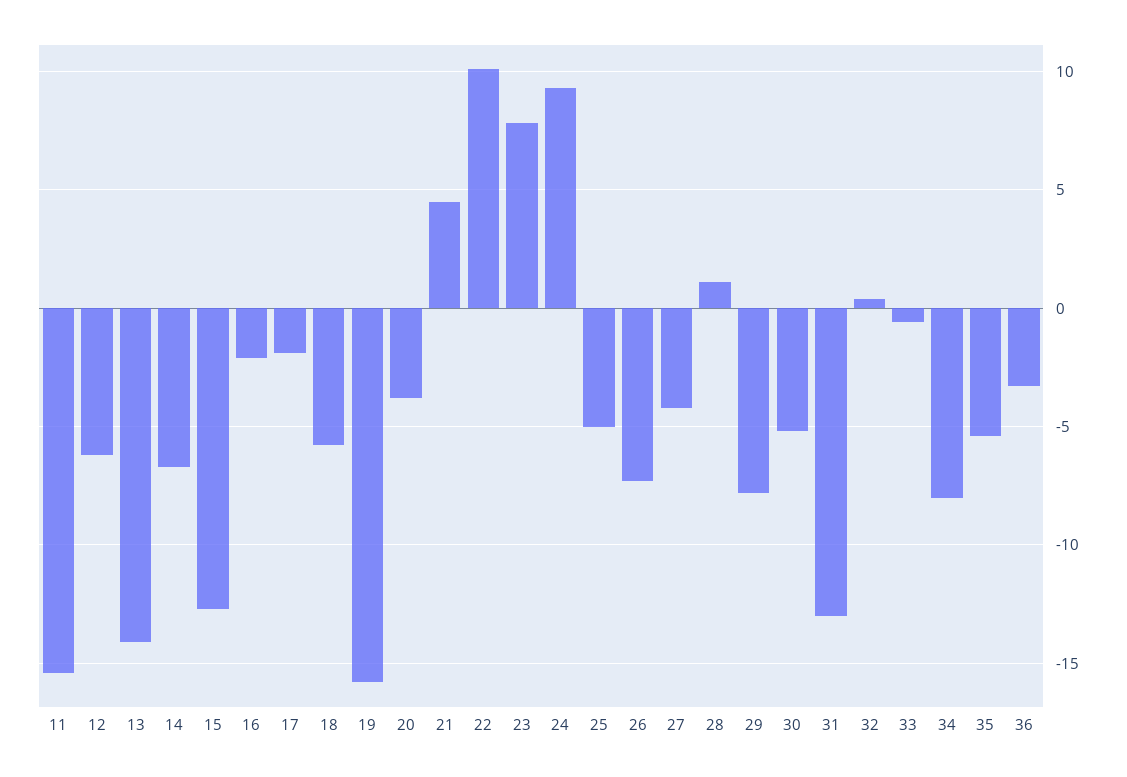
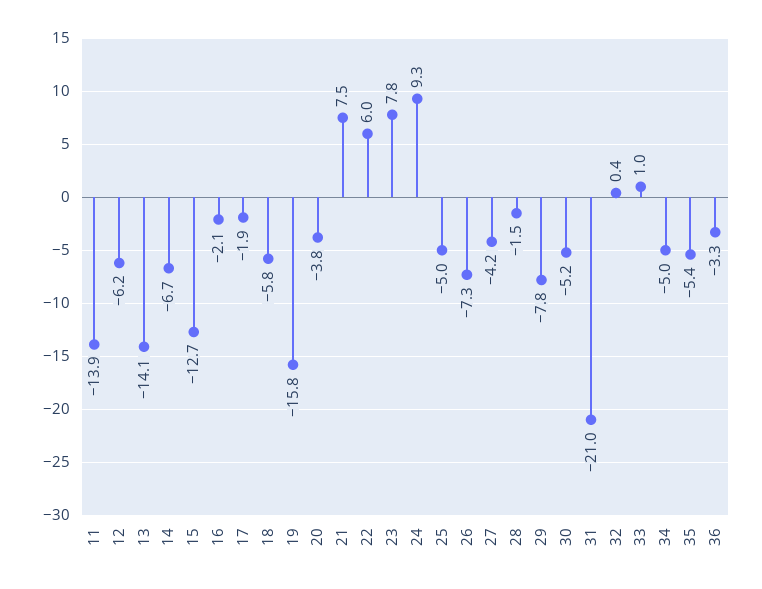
11: -15.5 -> -13.9
21: 4.5 -> 7.5
22: 10 -> 6
28: 1 -> -1.5
31: -13 -> -21
33: -0.5 -> 1
34: -8 -> -5

